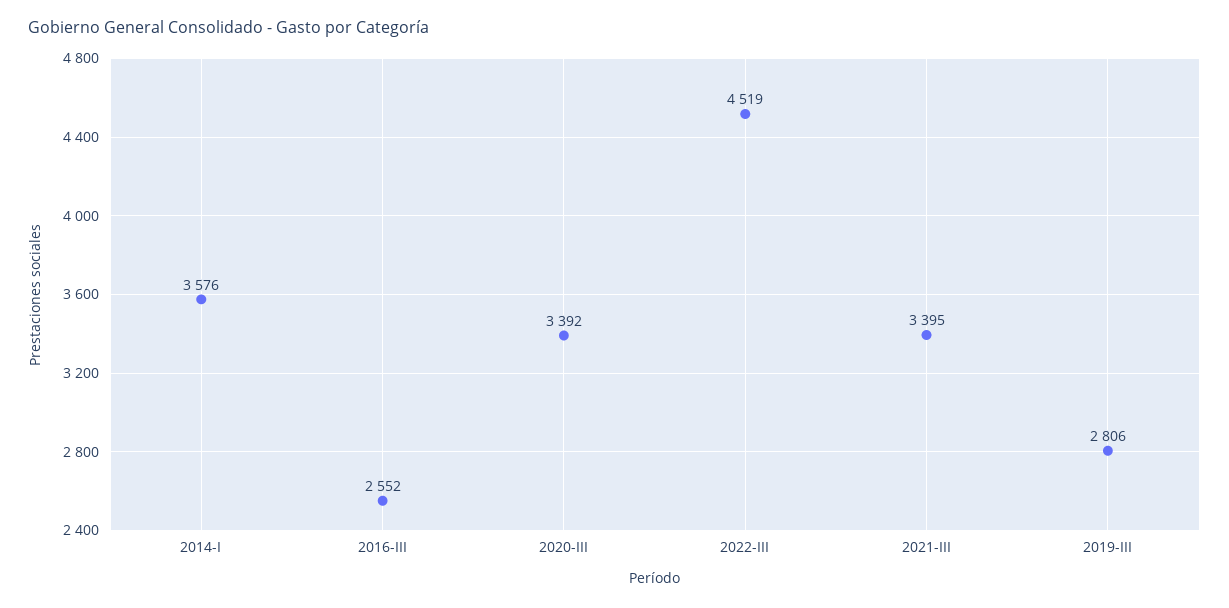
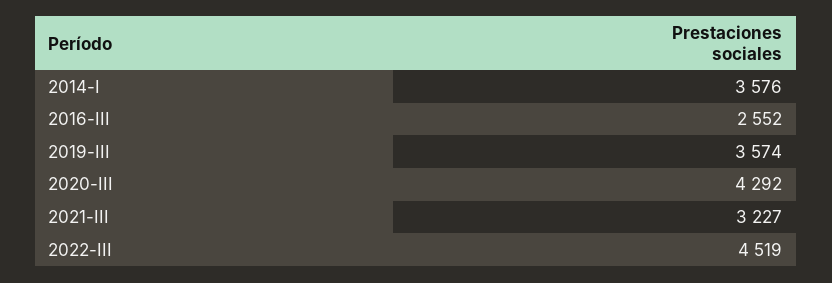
2020-III: 3392 -> 4292
2021-III: 3395 -> 3227
2019-III: 2806 -> 3574

